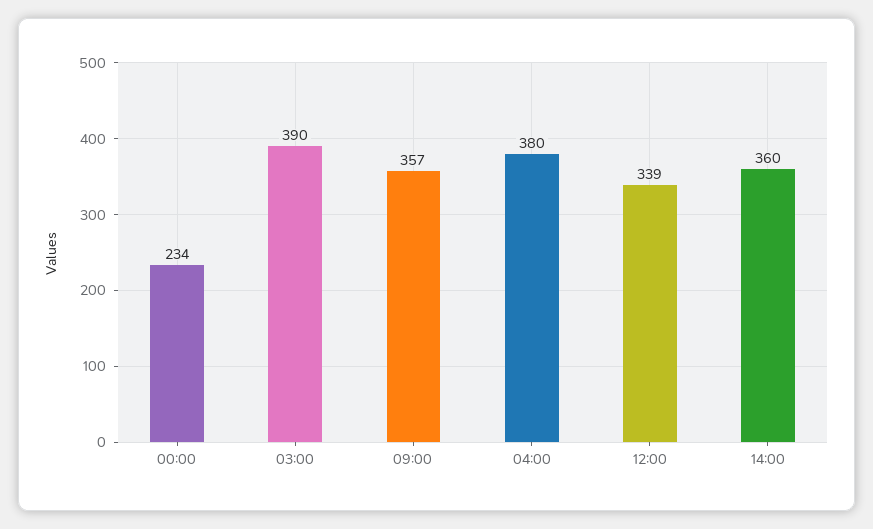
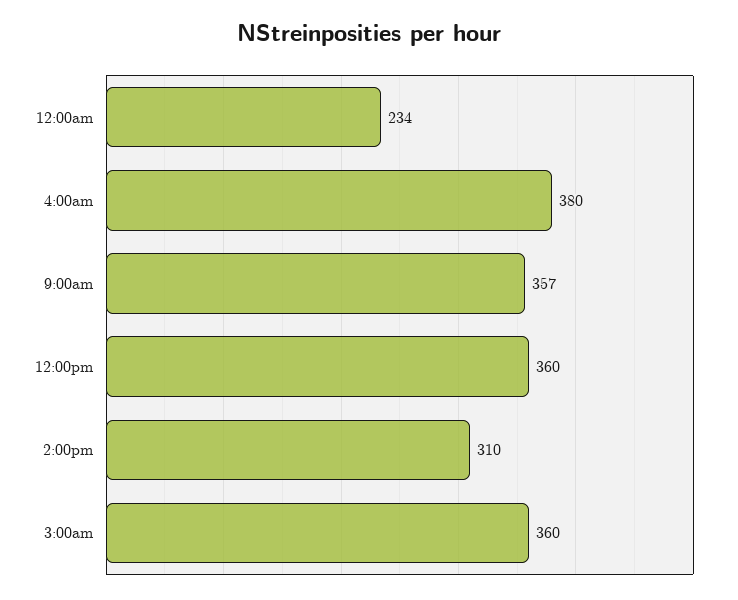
03:00: 390 -> 360
12:00: 339 -> 360
14:00: 360 -> 310

